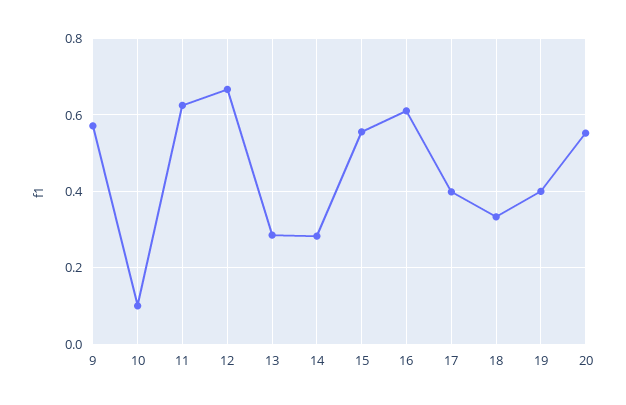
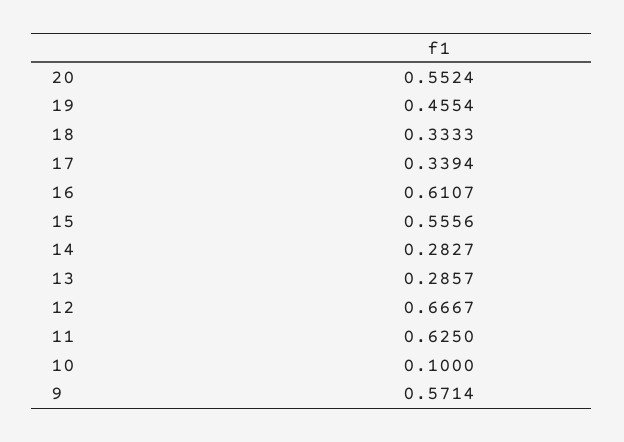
17: 0.4 -> 0.3394
19: 0.4 -> 0.4554

